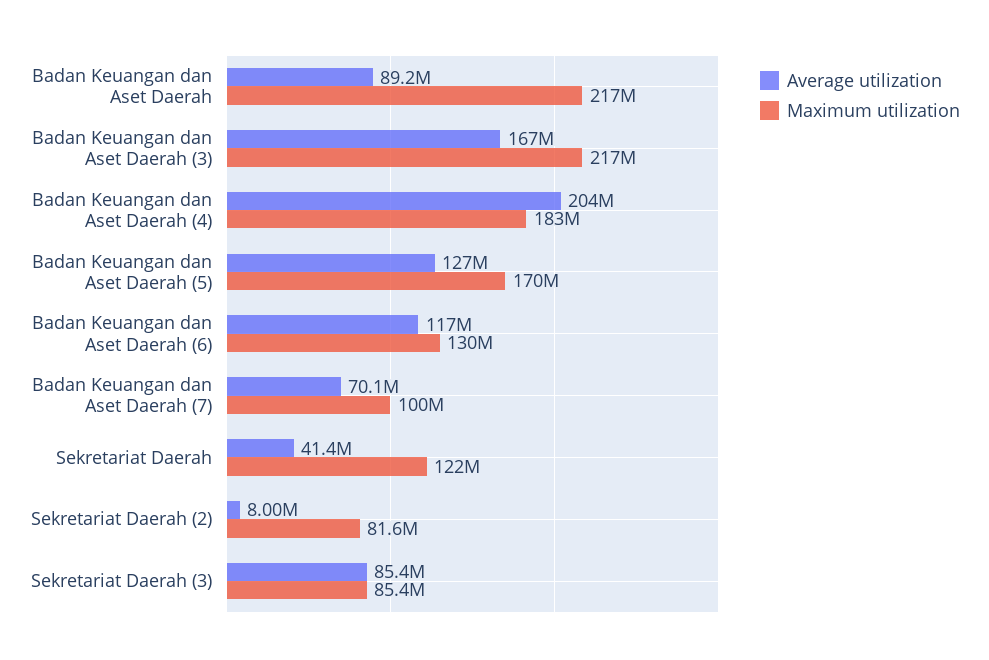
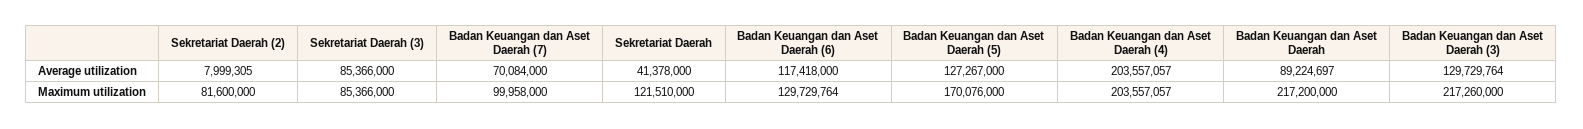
Average utilization, Badan Keuangan dan Aset Daerah (3): 167000000 -> 129729764
Maximum utilization, Badan Keuangan dan Aset Daerah (4): 183000000 -> 203557057

